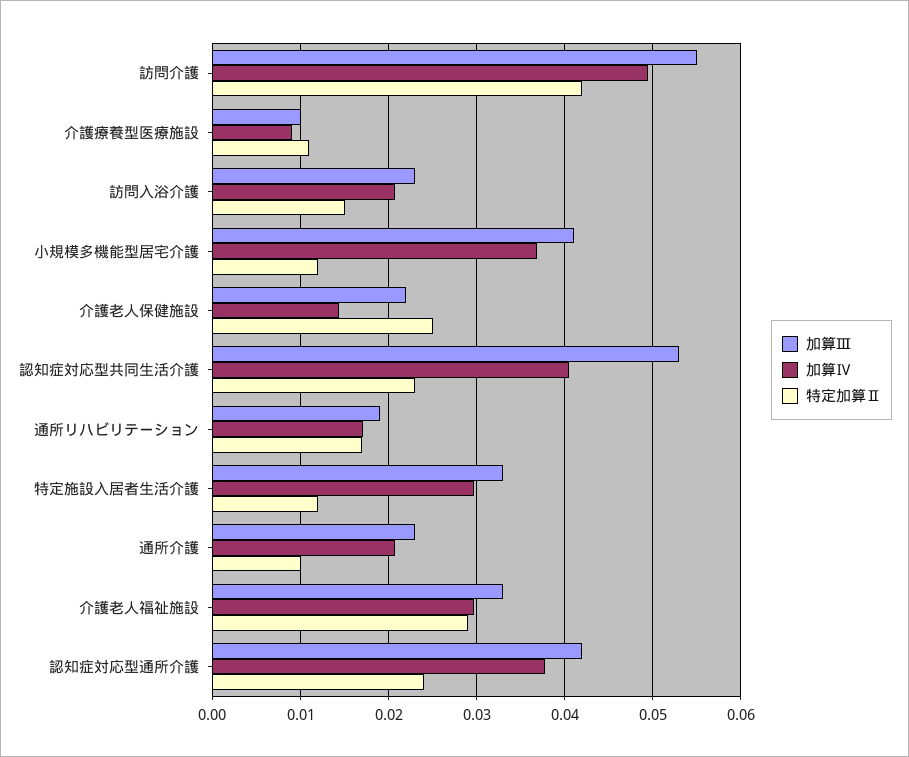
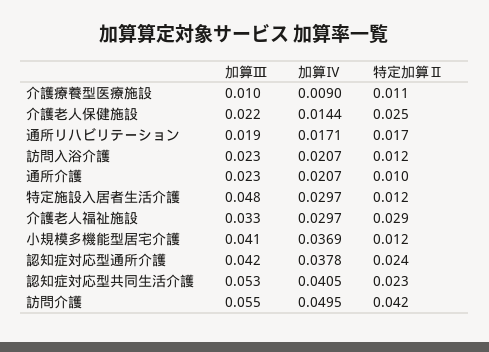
特定加算Ⅱ, 訪問入浴介護: 0.015 -> 0.012
加算Ⅲ, 特定施設入居者生活介護: 0.033 -> 0.048

